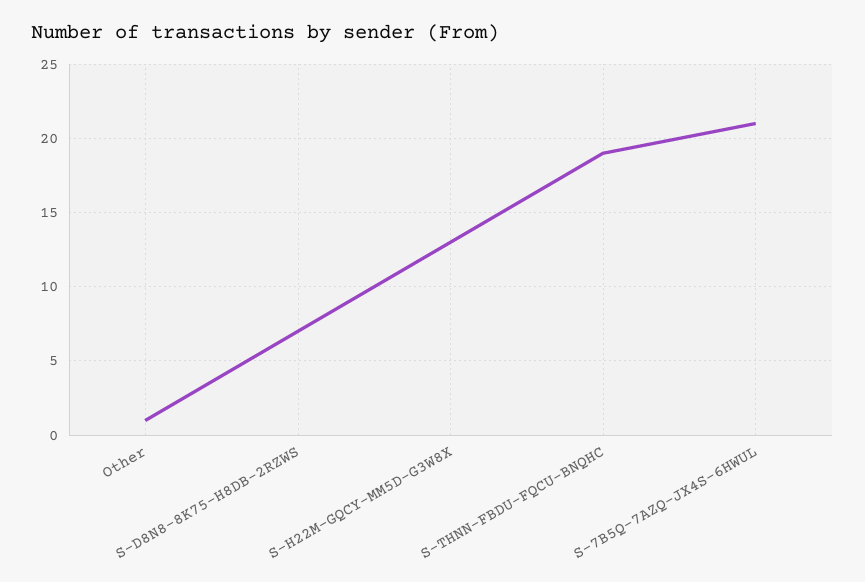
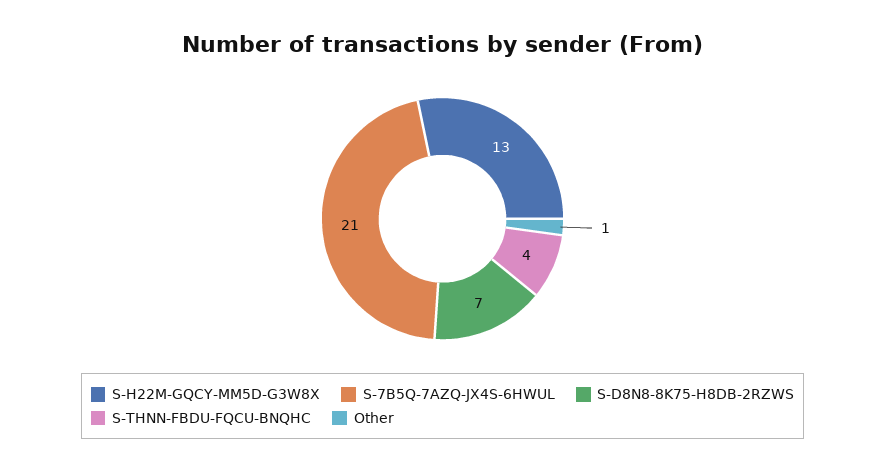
S-THNN-FBDU-FQCU-BNQHC: 19 -> 4

